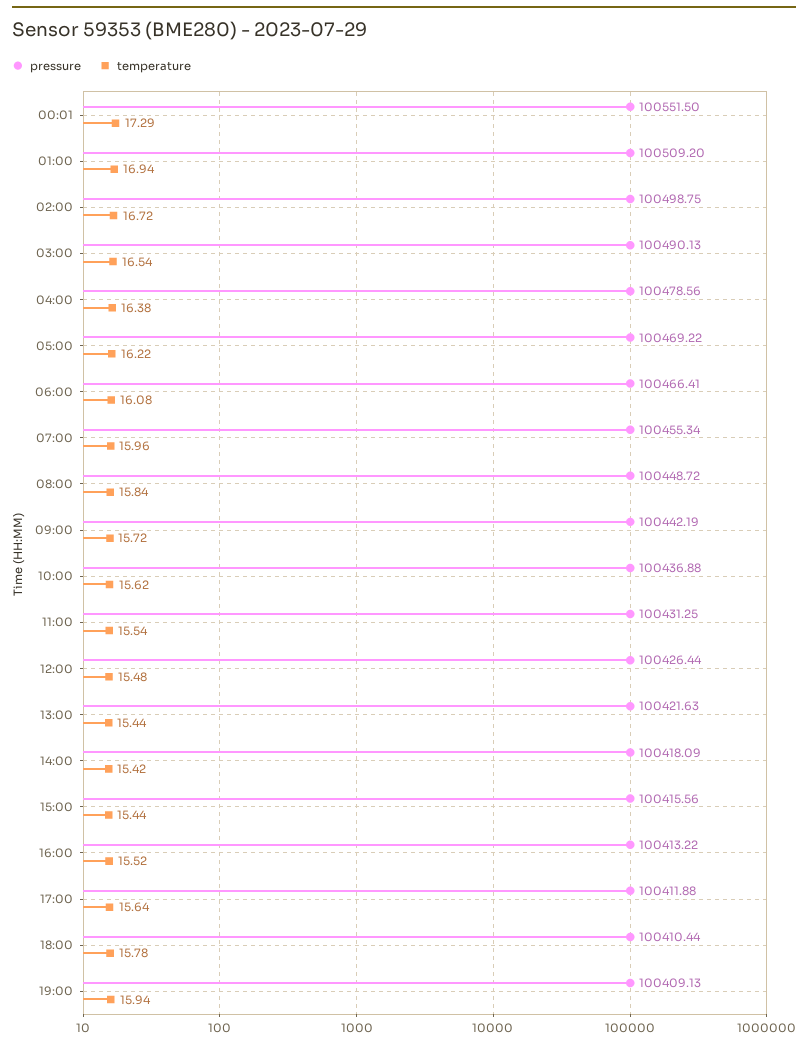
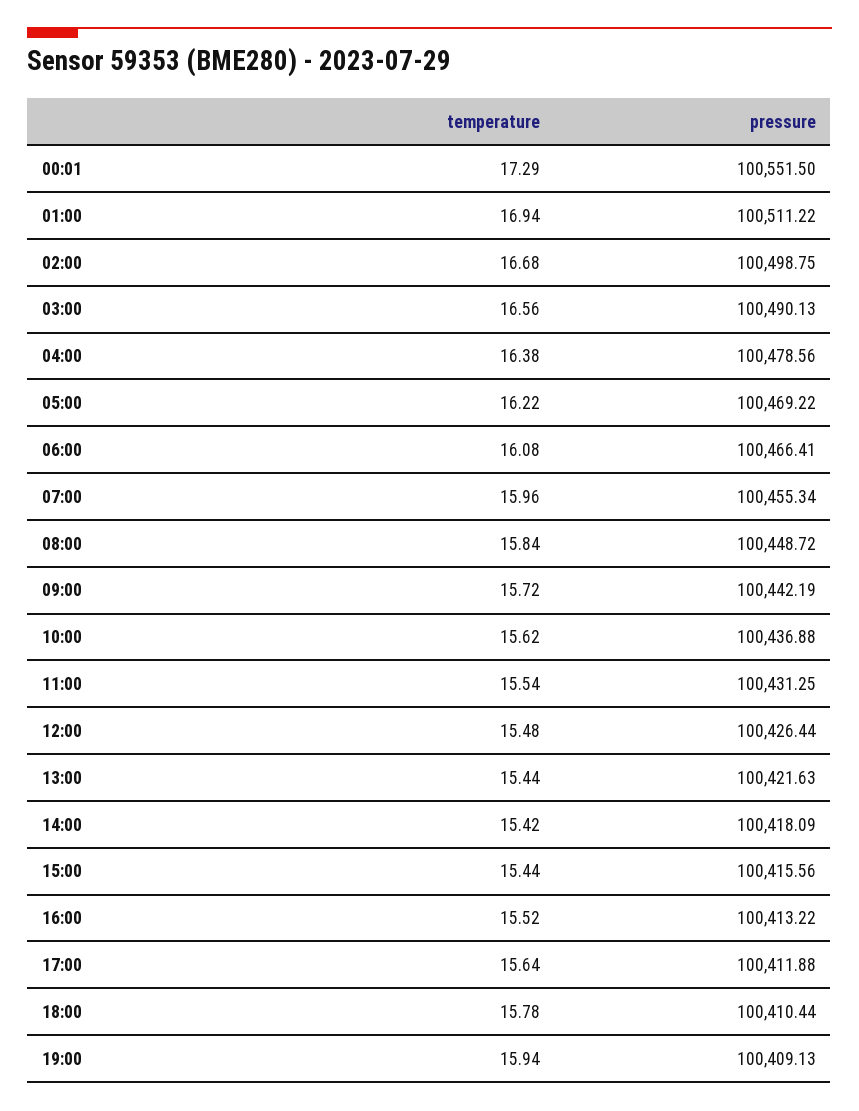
pressure, 01:00: 100509.2 -> 100511.22
temperature, 02:00: 16.72 -> 16.68
temperature, 03:00: 16.54 -> 16.56

